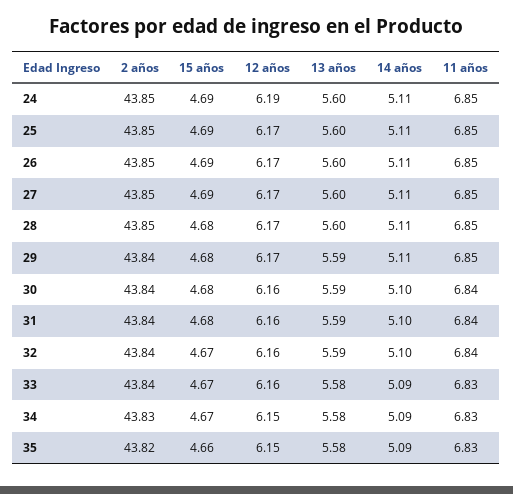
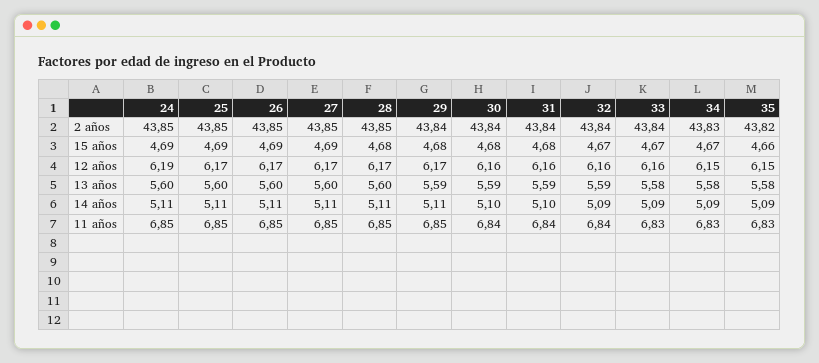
14 años, 32: 5.1 -> 5.09

